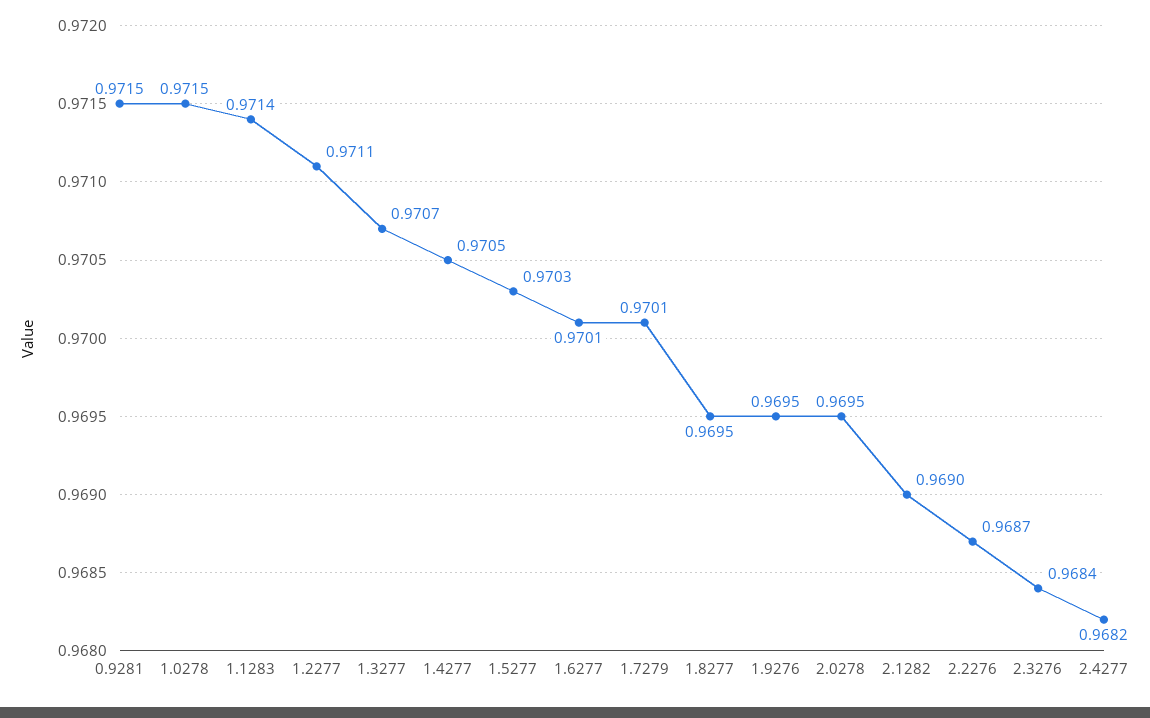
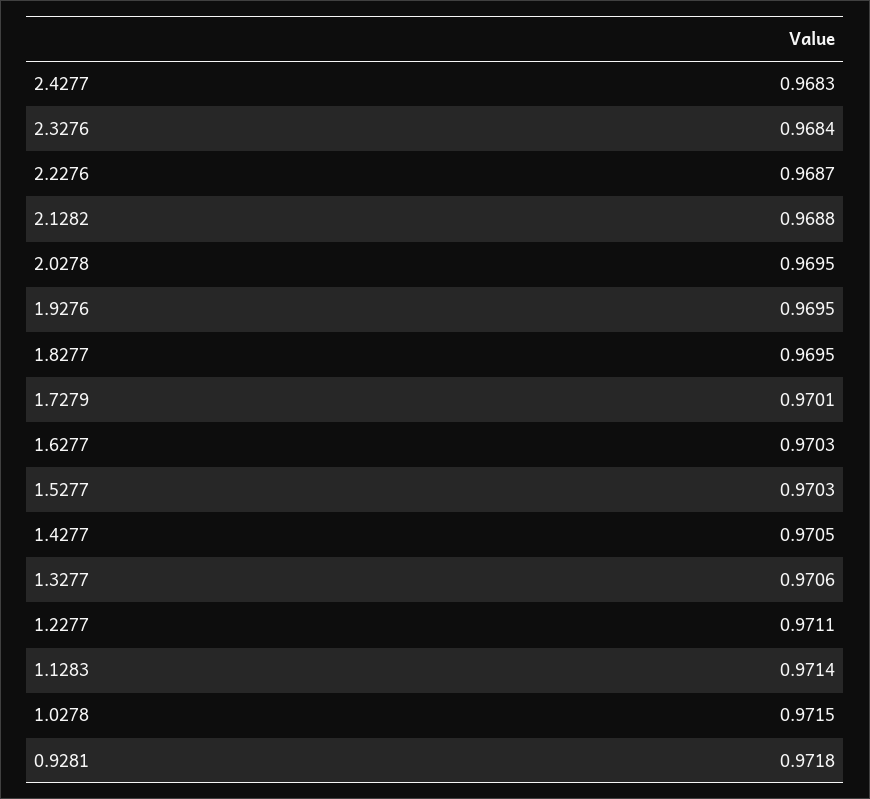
0.9281: 0.9715 -> 0.9718
1.3277: 0.9707 -> 0.9706
1.6277: 0.9701 -> 0.9703
2.1282: 0.969 -> 0.9688
2.4277: 0.9682 -> 0.9683

